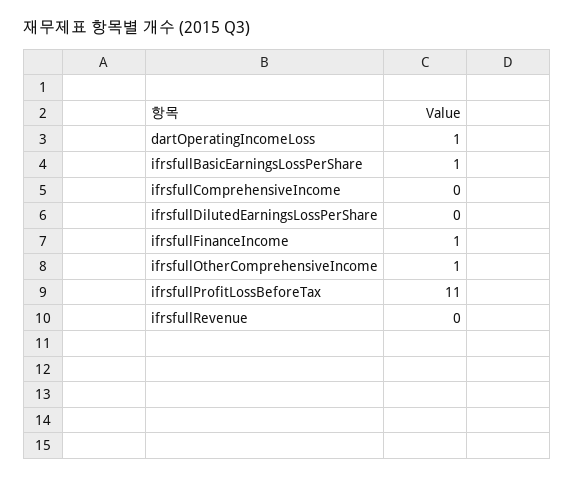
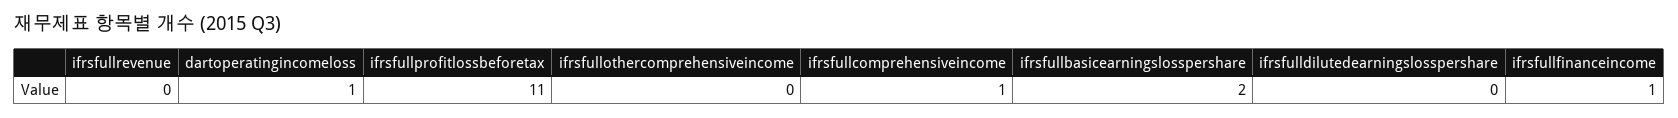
ifrsfullBasicEarningsLossPerShare: 1 -> 2
ifrsfullComprehensiveIncome: 0 -> 1
ifrsfullOtherComprehensiveIncome: 1 -> 0

